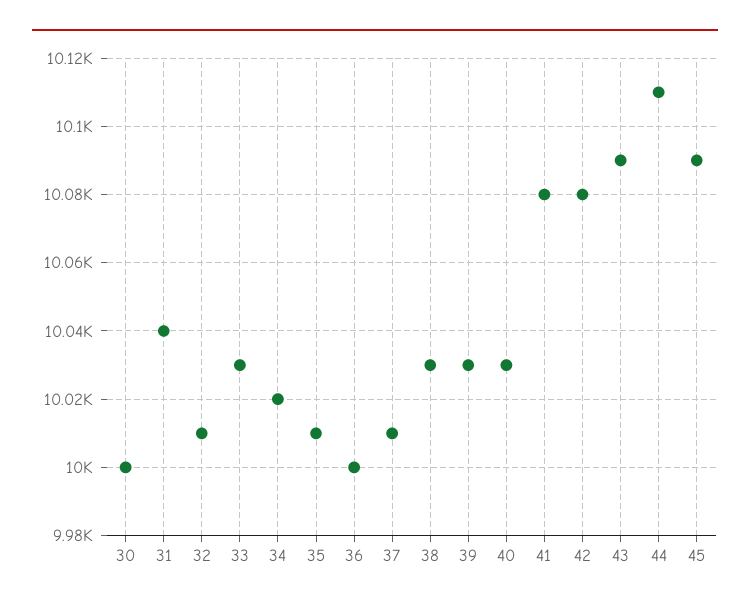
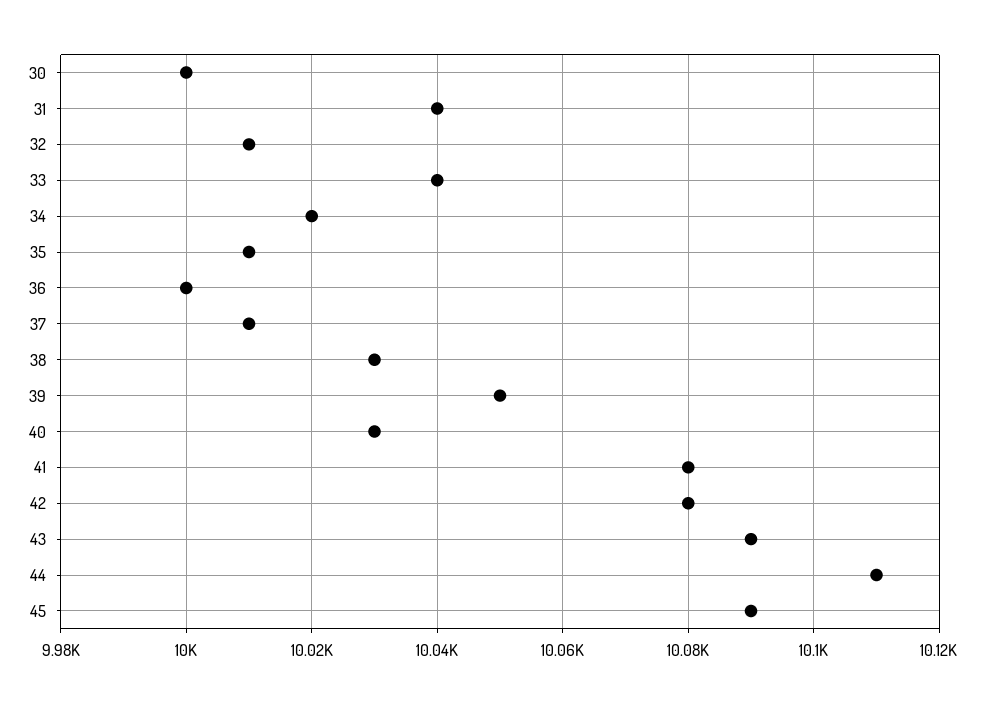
33: 10030 -> 10040
39: 10030 -> 10050

